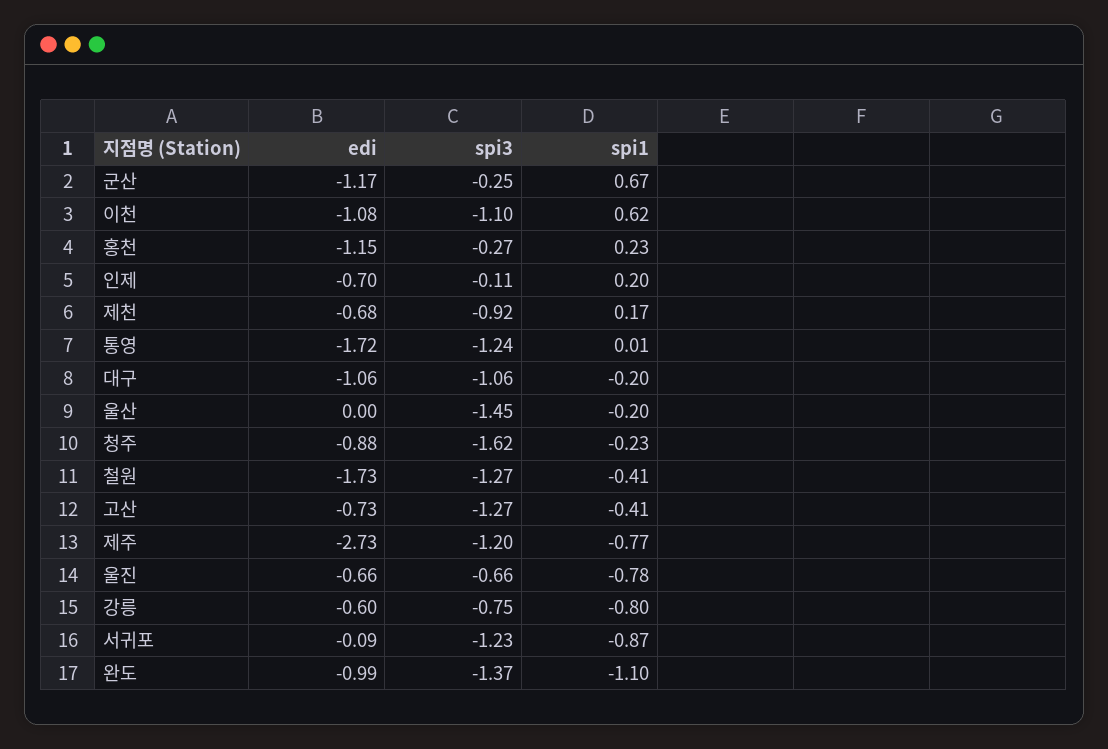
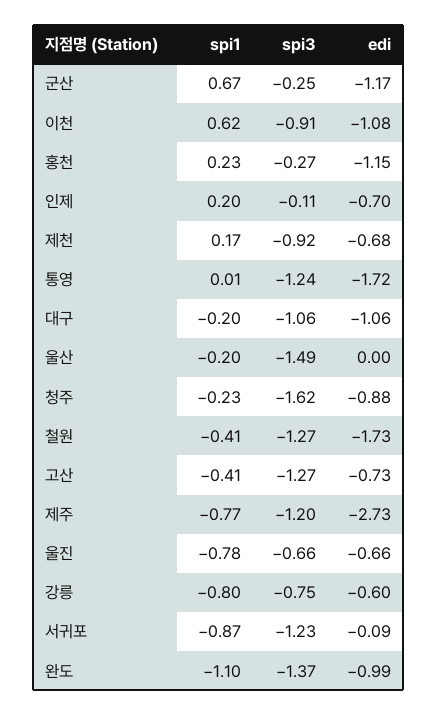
spi3, 이천: -1.1 -> -0.91
spi3, 울산: -1.45 -> -1.49

